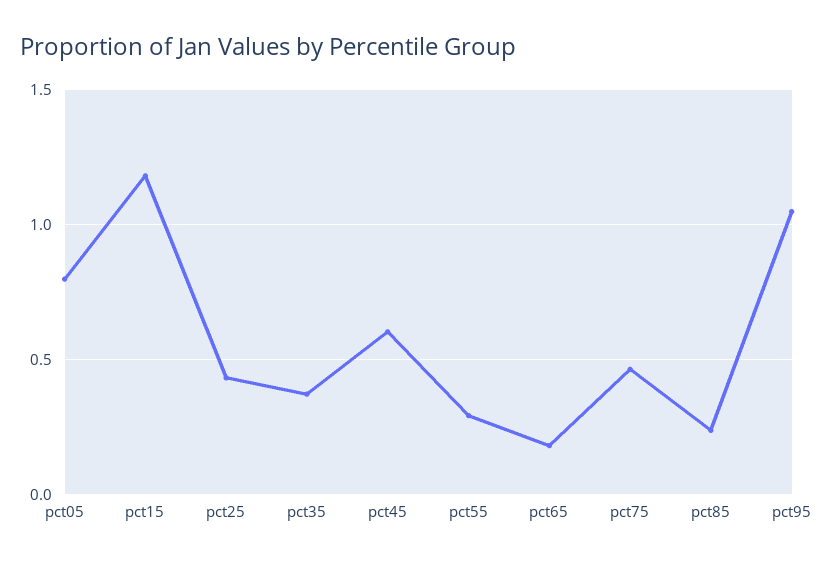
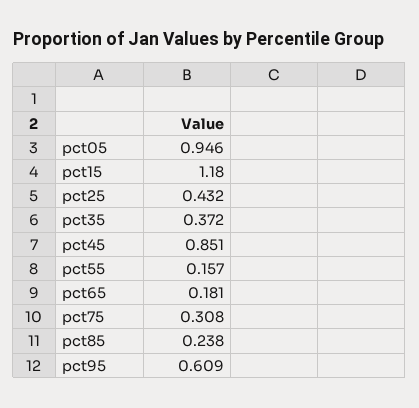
pct05: 0.8 -> 0.946
pct45: 0.6 -> 0.851
pct55: 0.3 -> 0.157
pct75: 0.45 -> 0.308
pct95: 1.05 -> 0.609

